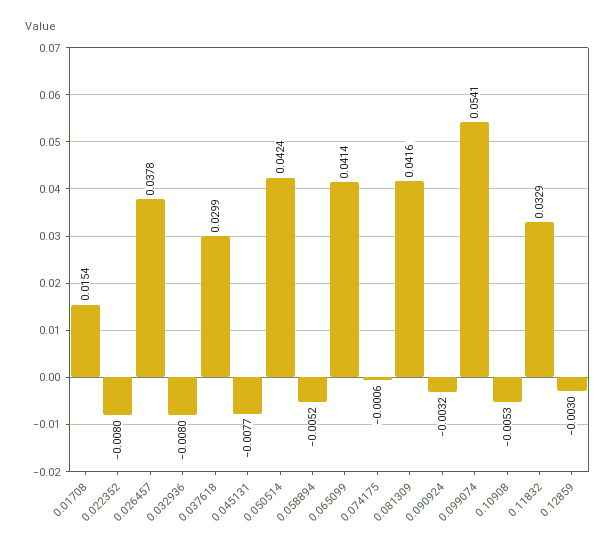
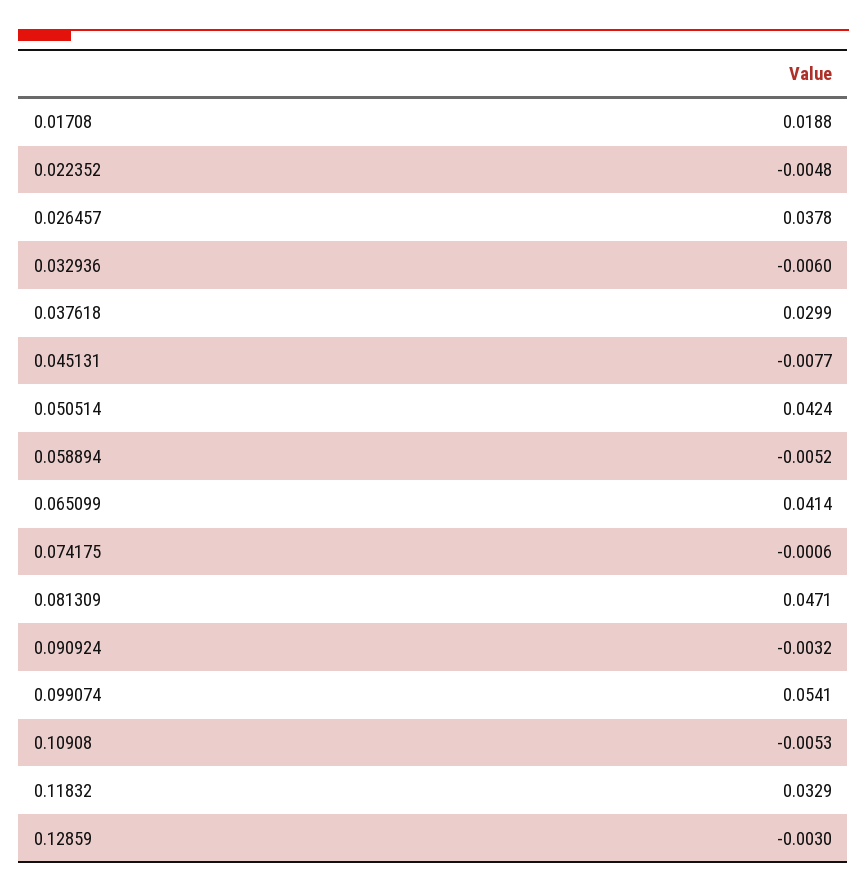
0.01708: 0.0154 -> 0.0188
0.022352: -0.008 -> -0.0048
0.032936: -0.008 -> -0.006
0.081309: 0.0416 -> 0.0471

